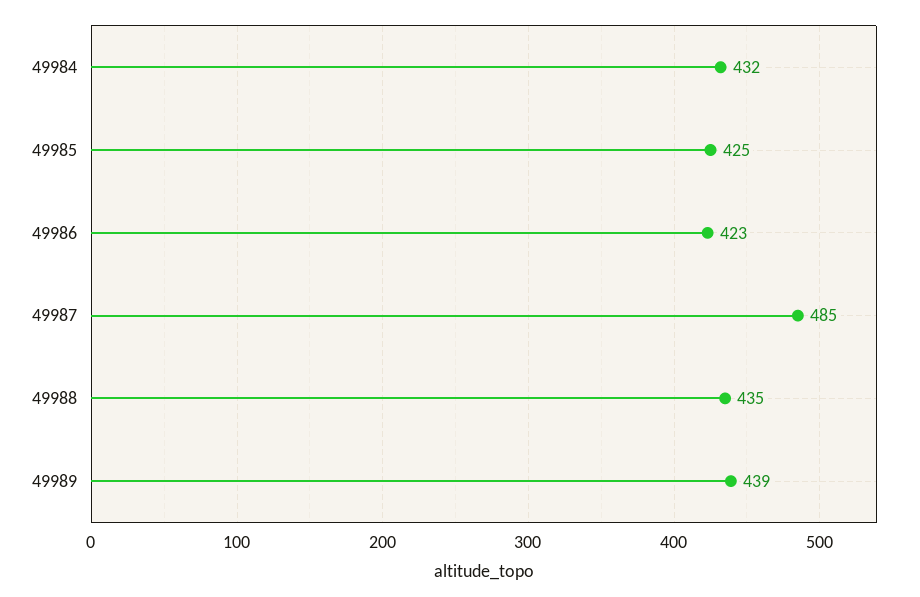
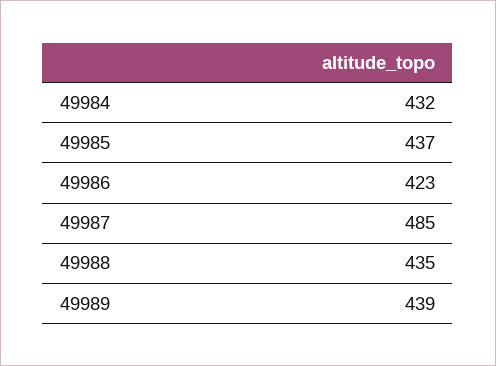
49985: 425 -> 437

